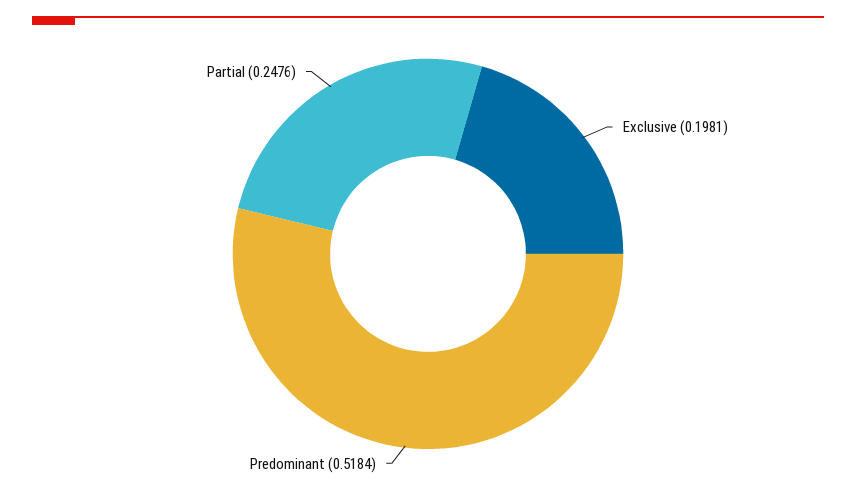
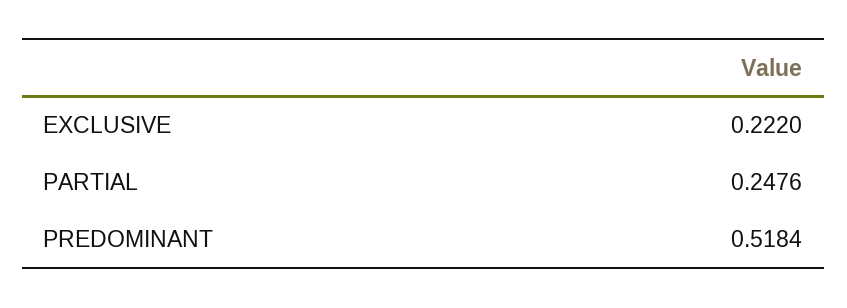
Exclusive: 0.1981 -> 0.222

